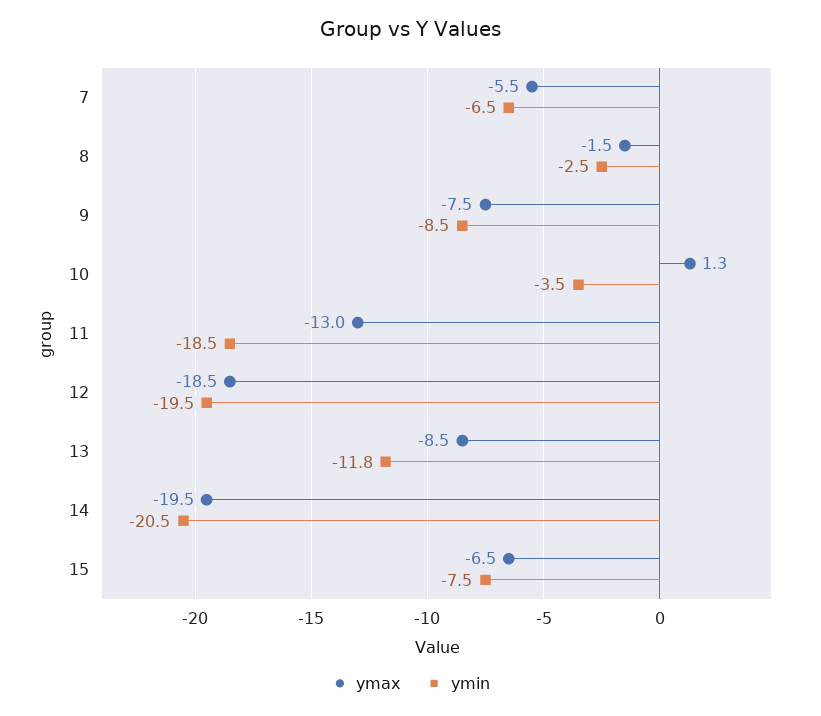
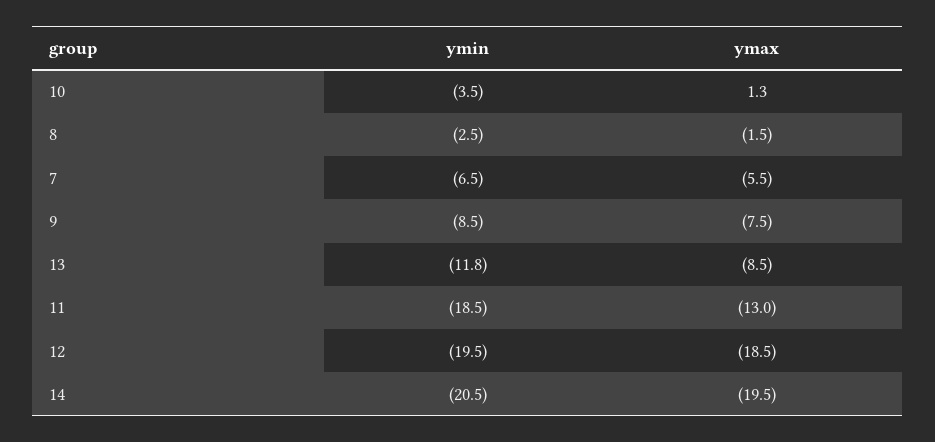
ymax, 15: -6.5 -> none
ymin, 15: -7.5 -> none

